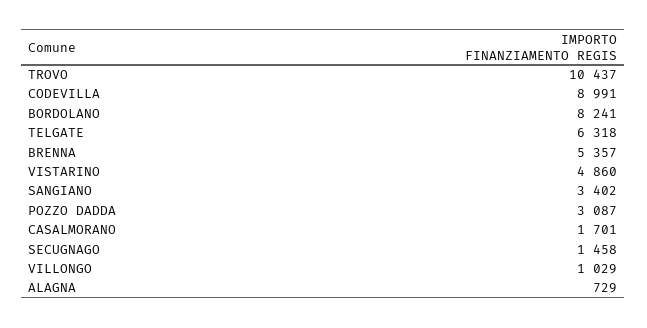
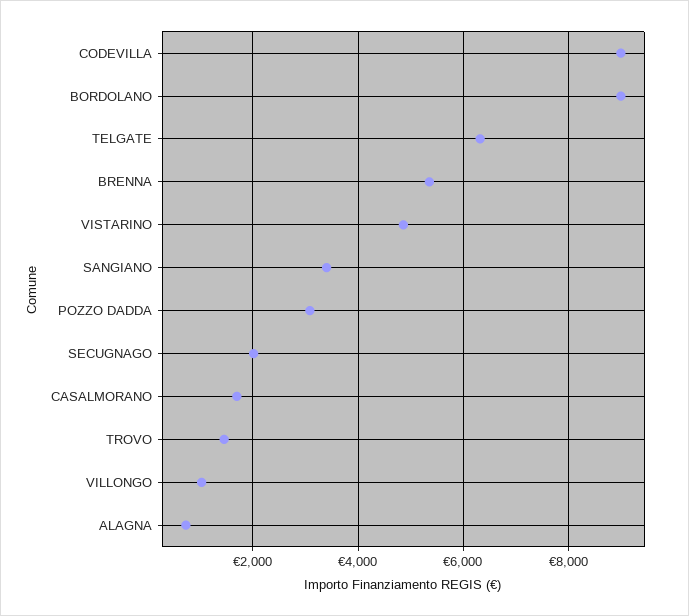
TROVO: 10437 -> 1400
BORDOLANO: 8241 -> 9000
SECUGNAGO: 1458 -> 2000

